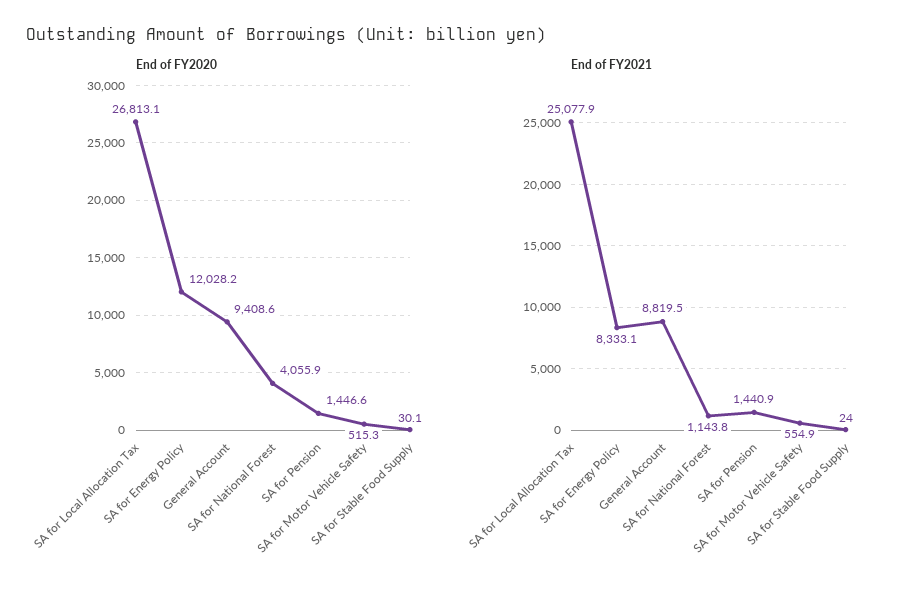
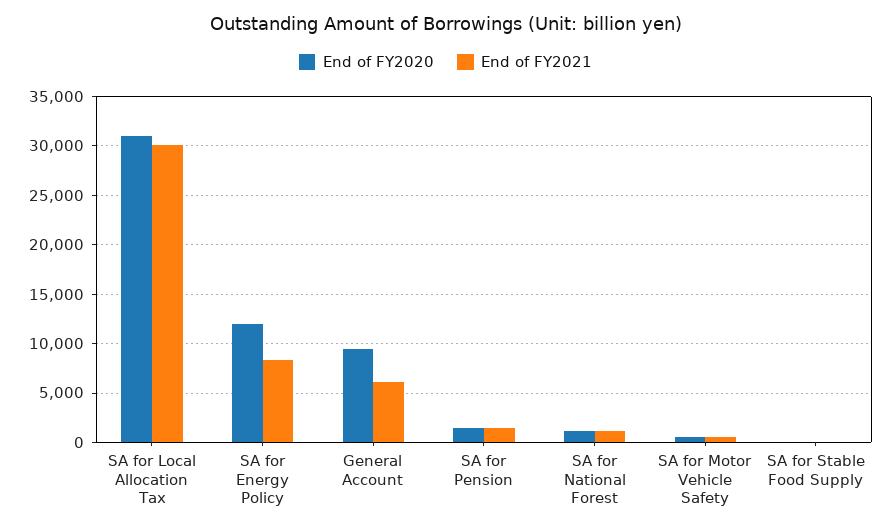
End of FY2020, SA for Local Allocation Tax: 26813.1 -> 31000
End of FY2020, SA for National Forest: 4055.9 -> 1000
End of FY2021, SA for Local Allocation Tax: 25077.9 -> 30000
End of FY2021, General Account: 8819.5 -> 6000

